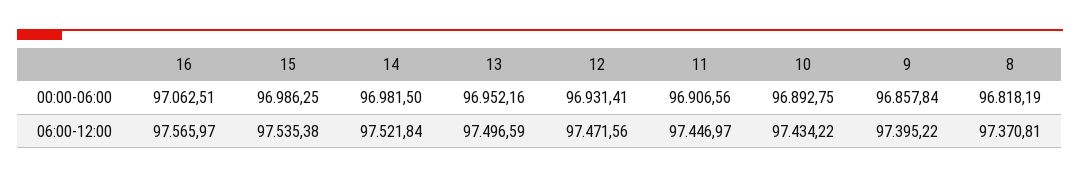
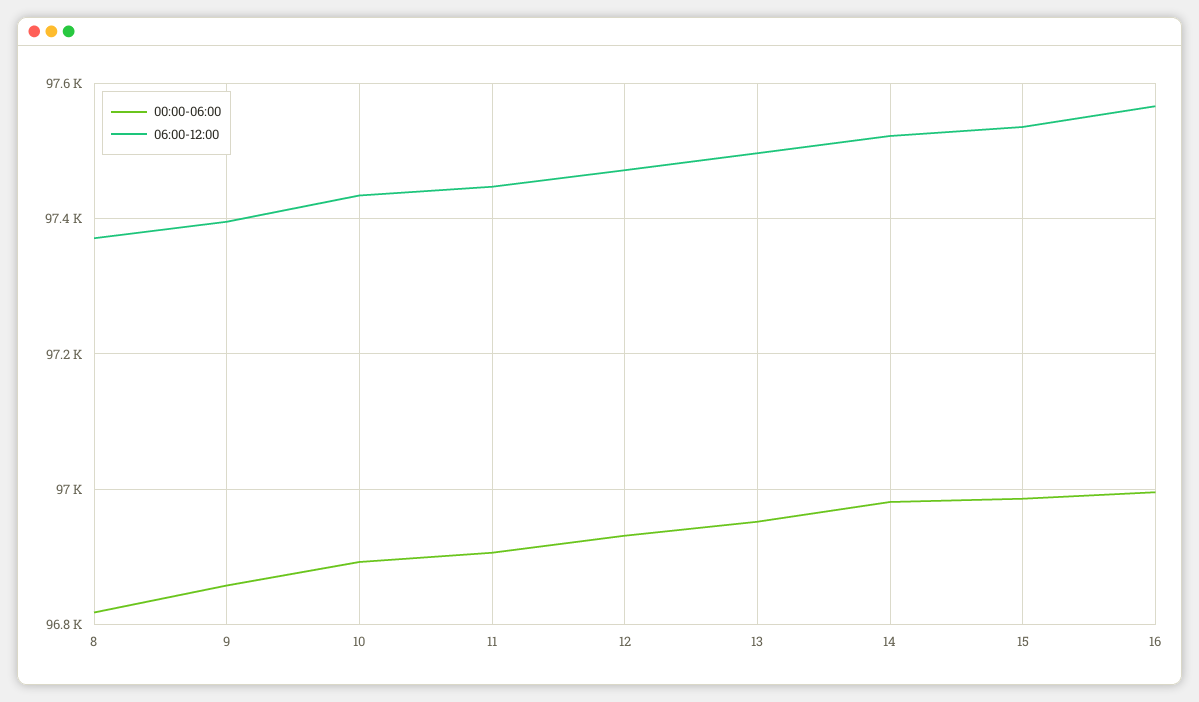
00:00-06:00, 16: 97062.51 -> 97000

